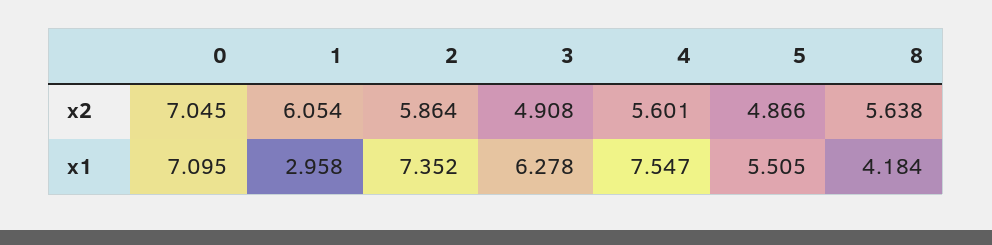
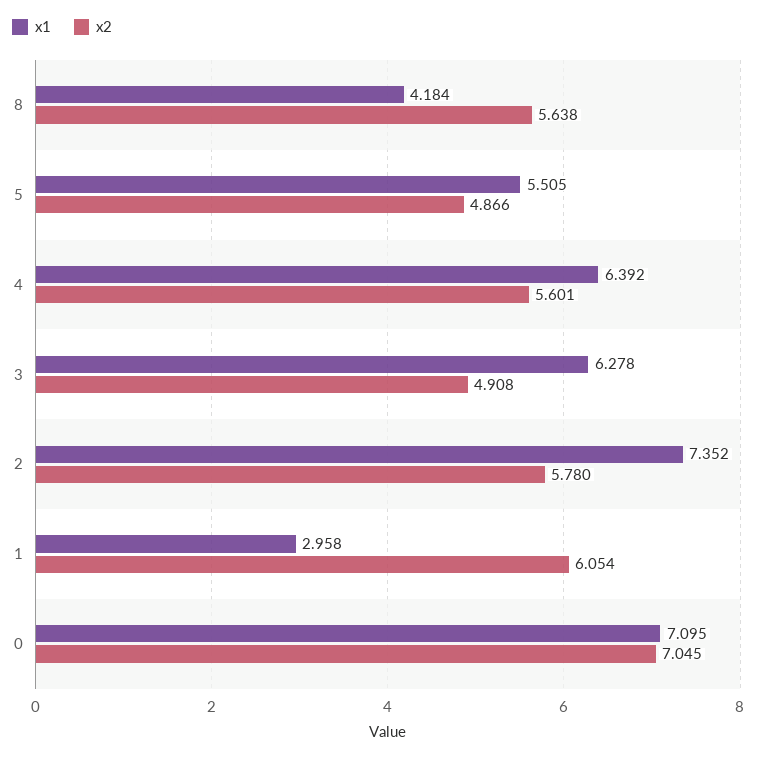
x2, 2: 5.864 -> 5.78
x1, 4: 7.547 -> 6.392

